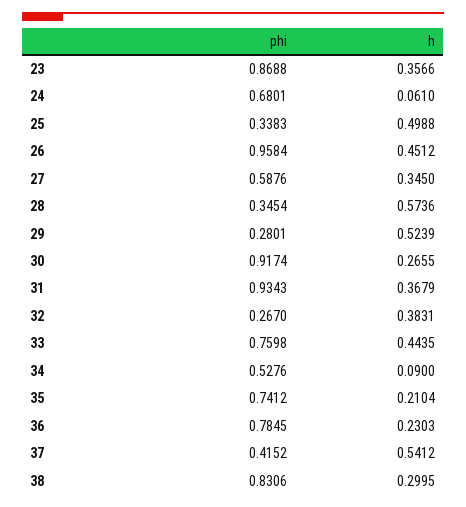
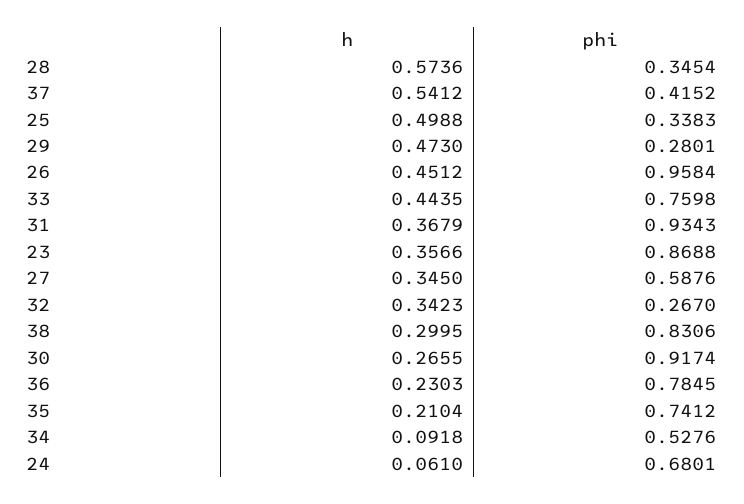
h, 29: 0.5239 -> 0.473
h, 32: 0.3831 -> 0.3423
h, 34: 0.09 -> 0.0918

